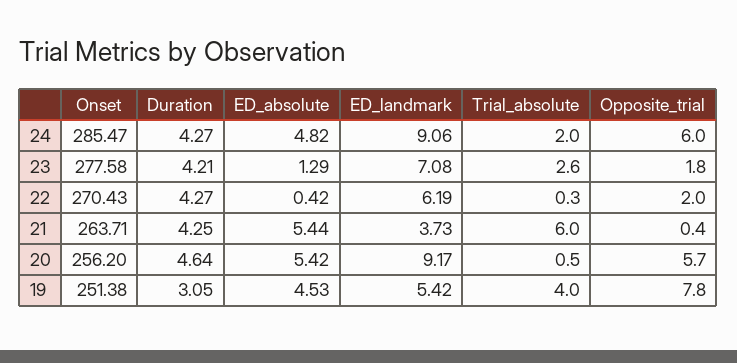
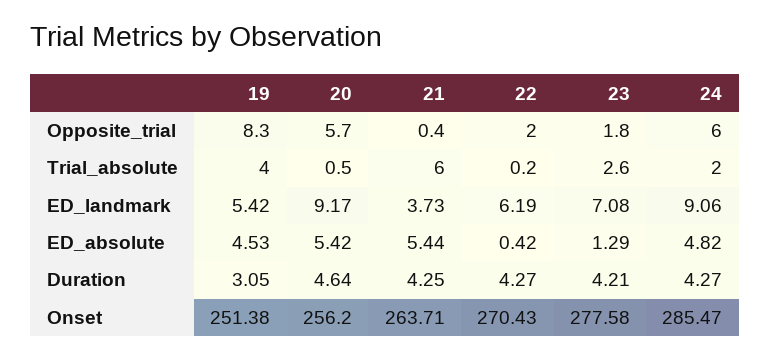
Trial_absolute, 22: 0.3 -> 0.2
Opposite_trial, 19: 7.8 -> 8.3

